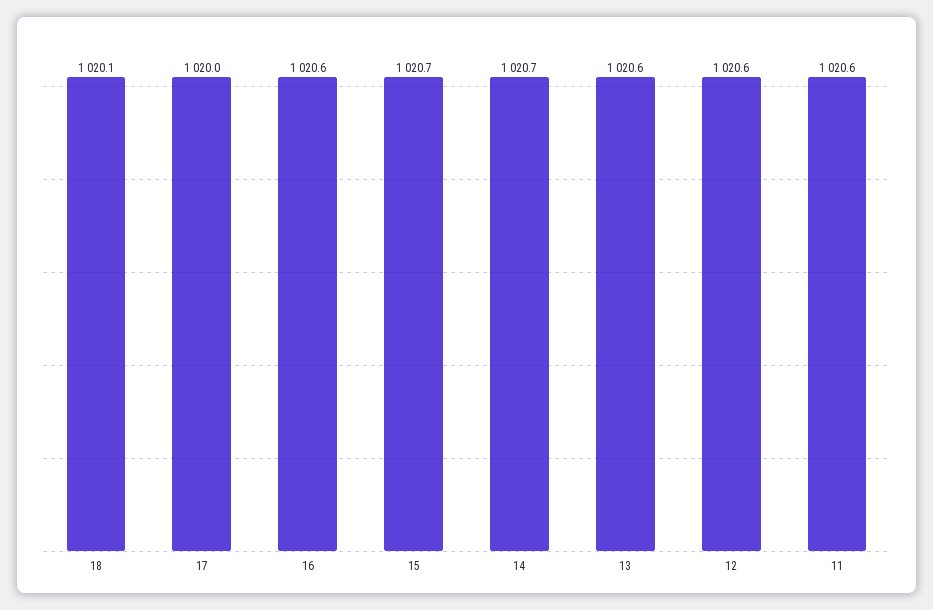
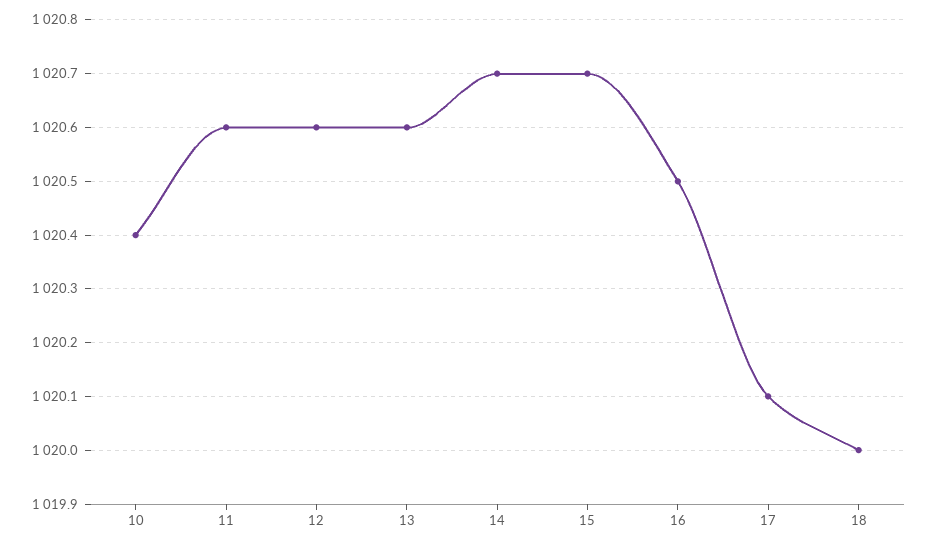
18: 1020.1 -> 1020
17: 1020 -> 1020.1
16: 1020.6 -> 1020.5
10: none -> 1020.4

